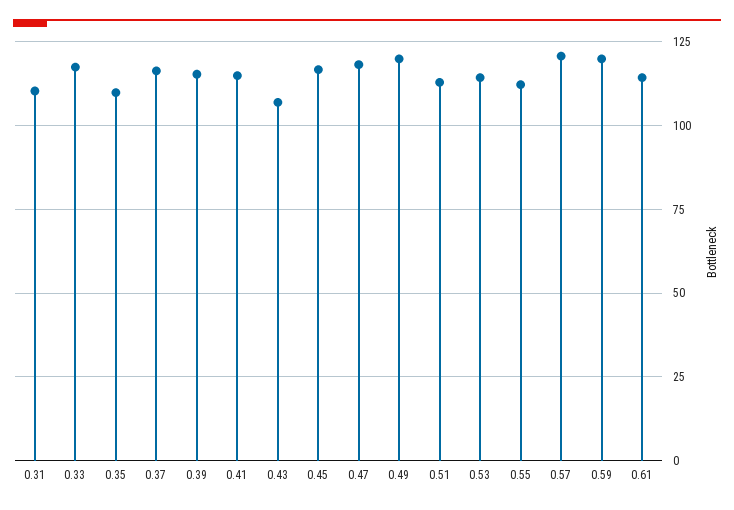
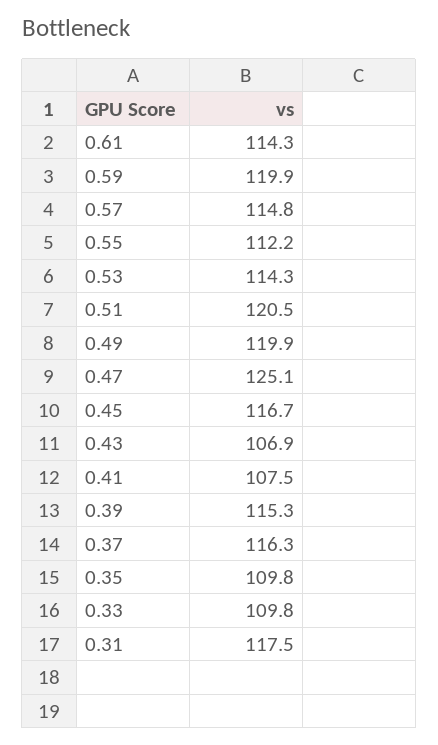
0.31: 110 -> 117.5
0.33: 117.5 -> 109.8
0.41: 115 -> 107.5
0.47: 117.5 -> 125.1
0.51: 112.5 -> 120.5
0.57: 120 -> 114.8

